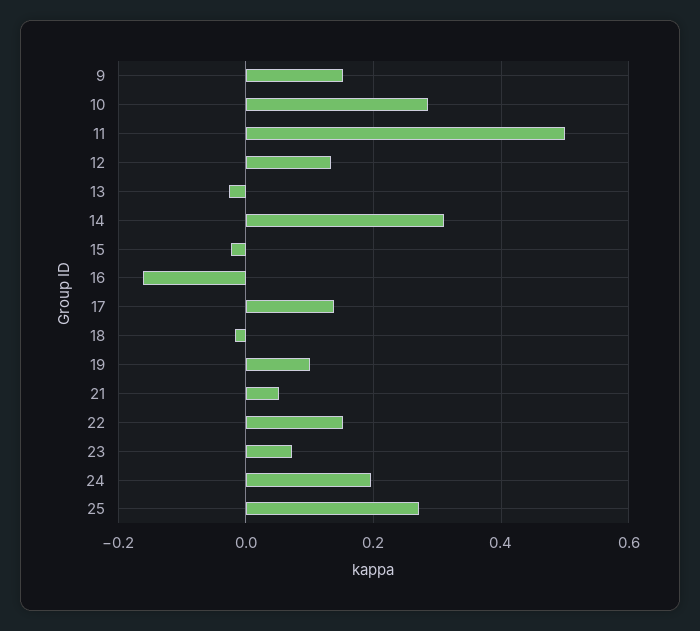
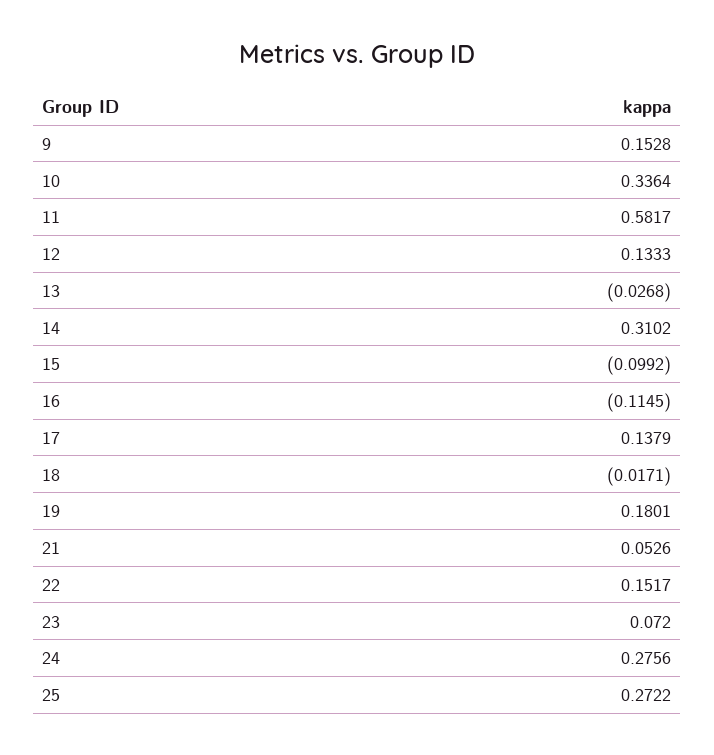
10: 0.28 -> 0.3364
11: 0.5 -> 0.5817
15: -0.02 -> -0.0992
16: -0.16 -> -0.1145
19: 0.1 -> 0.1801
24: 0.2 -> 0.2756

